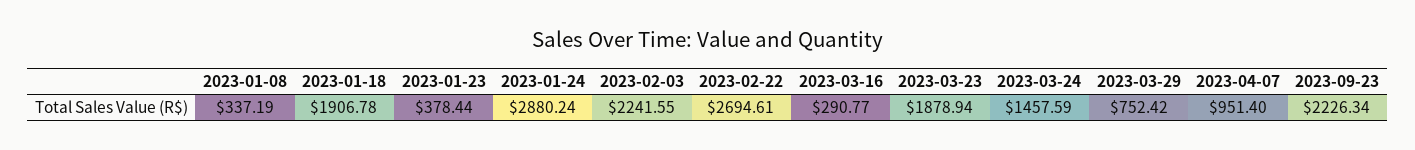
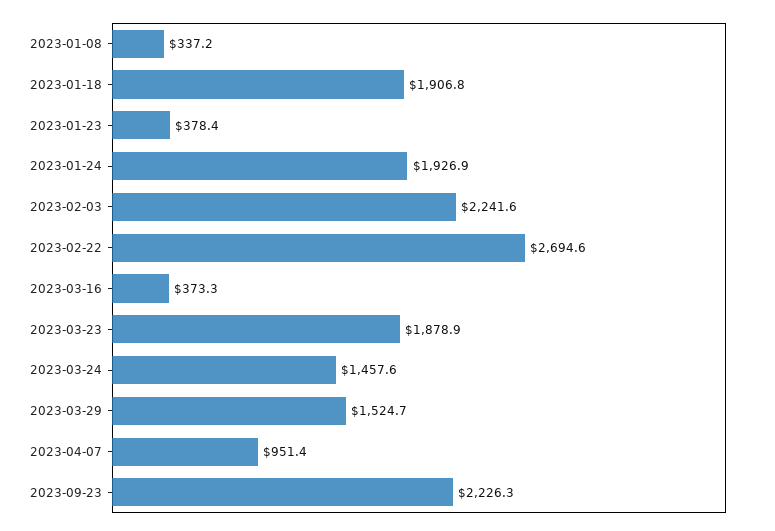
2023-01-24: 2880.24 -> 1926.9
2023-03-16: 290.77 -> 373.3
2023-03-29: 752.42 -> 1524.7

